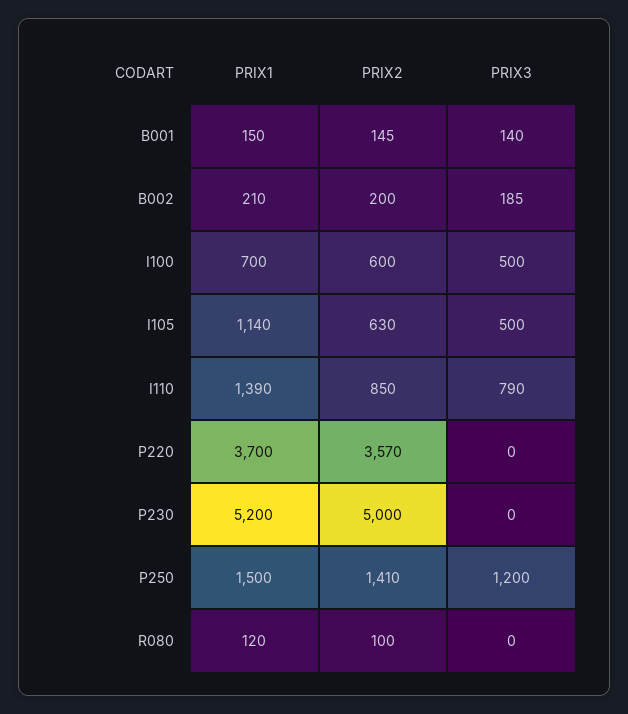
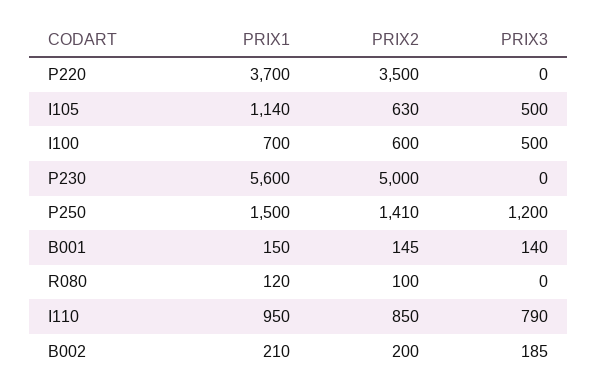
PRIX1, I110: 1390 -> 950
PRIX2, P220: 3570 -> 3500
PRIX1, P230: 5200 -> 5600

